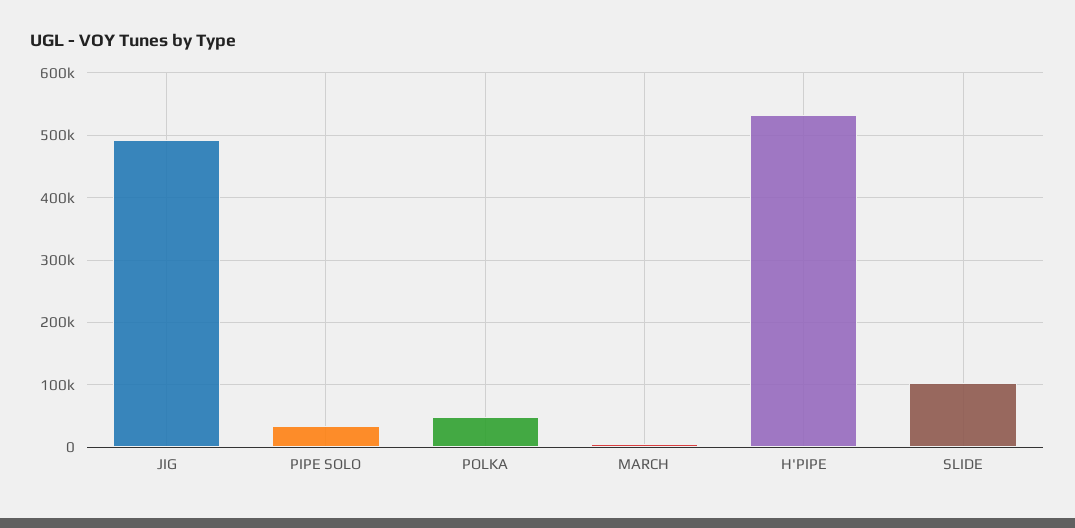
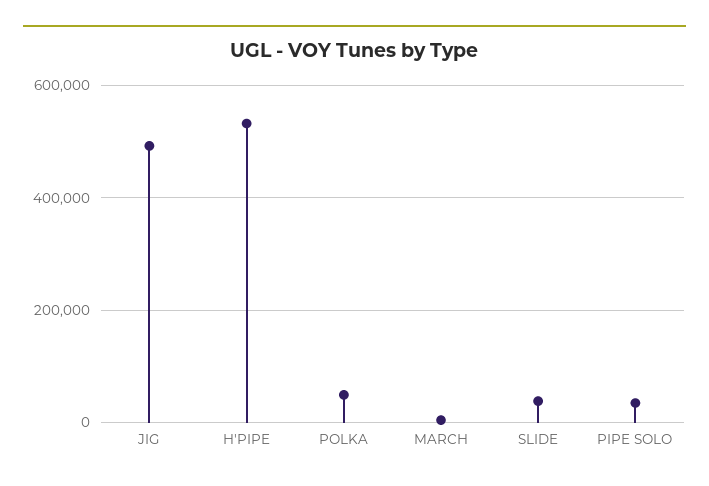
SLIDE: 100000 -> 40000

